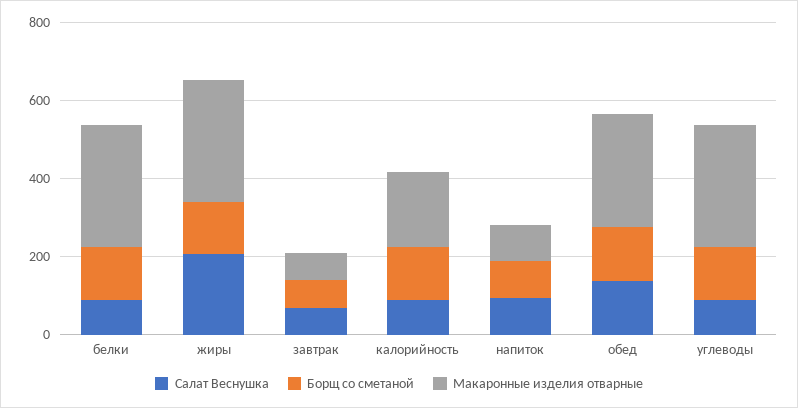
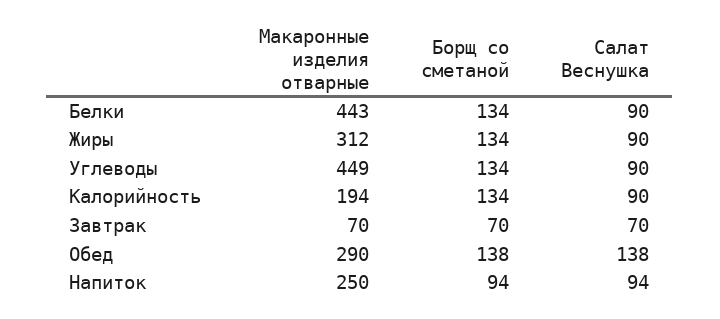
Макаронные изделия отварные, белки: 300 -> 443
Салат Веснушка, жиры: 200 -> 90
Макаронные изделия отварные, напиток: 100 -> 250
Макаронные изделия отварные, углеводы: 300 -> 449

